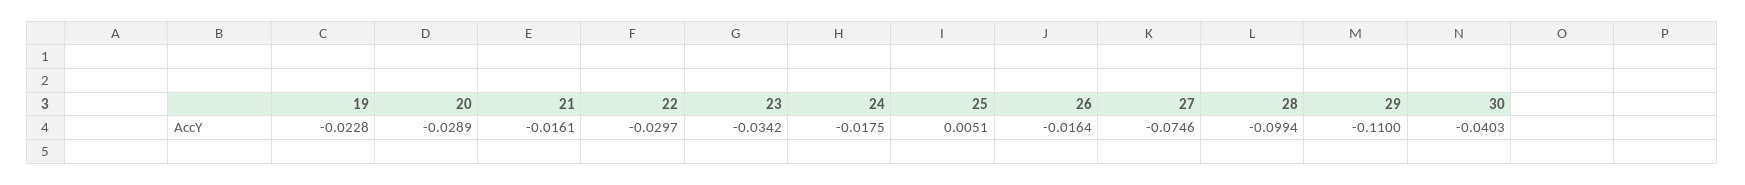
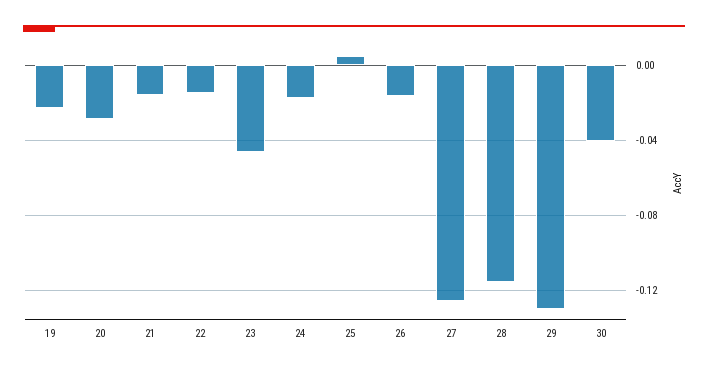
22: -0.0297 -> -0.015
23: -0.0342 -> -0.045
27: -0.0746 -> -0.125
28: -0.0994 -> -0.115
29: -0.11 -> -0.13

